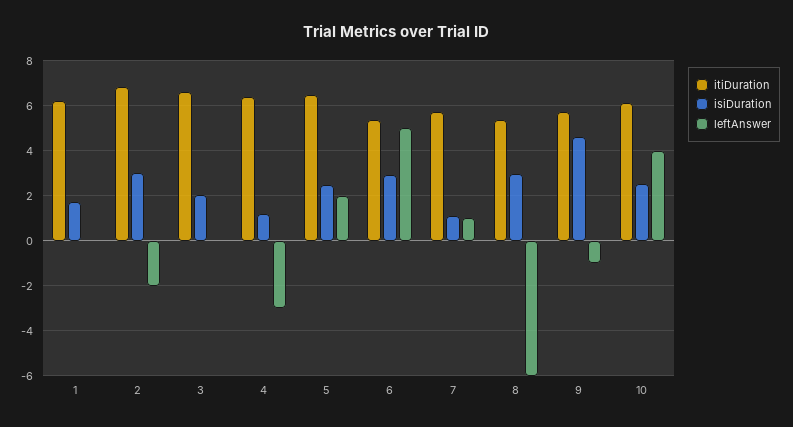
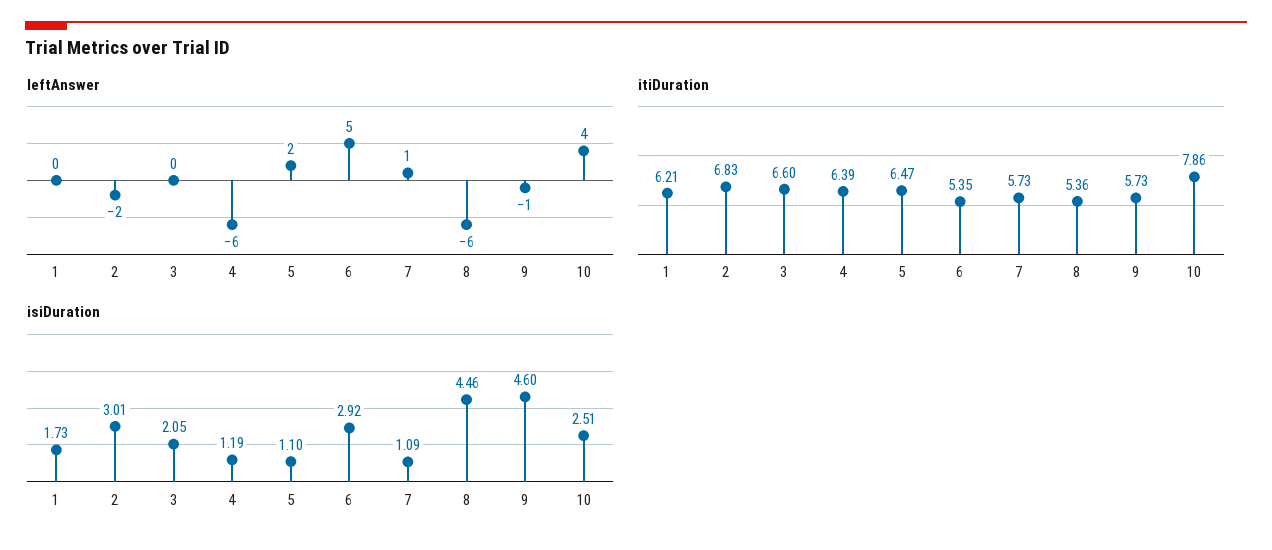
leftAnswer, 4: -3 -> -6
isiDuration, 5: 2.5 -> 1.1
isiDuration, 8: 3 -> 4.46
itiDuration, 10: 6 -> 7.86

